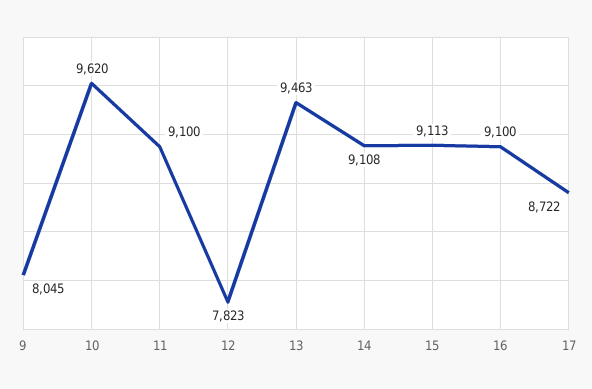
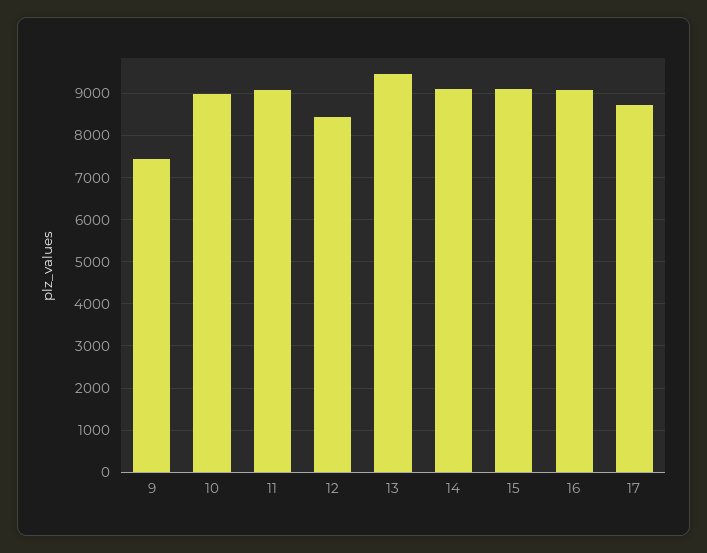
9: 8045 -> 7400
10: 9620 -> 9000
12: 7823 -> 8400

